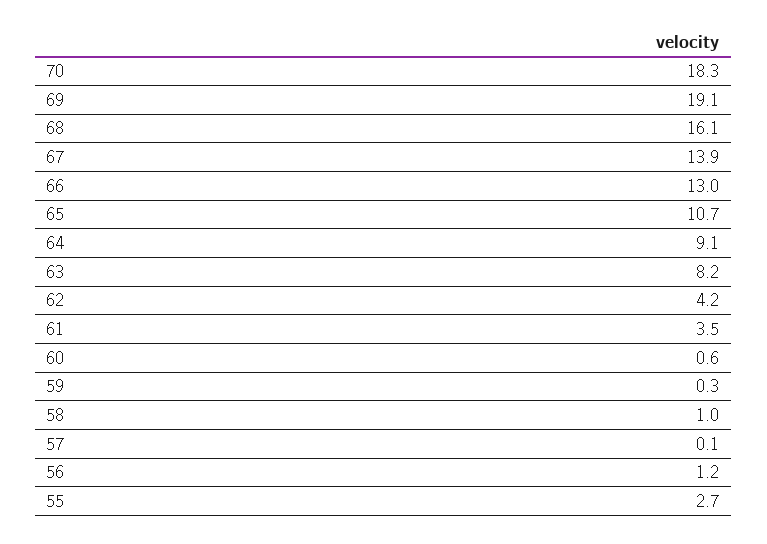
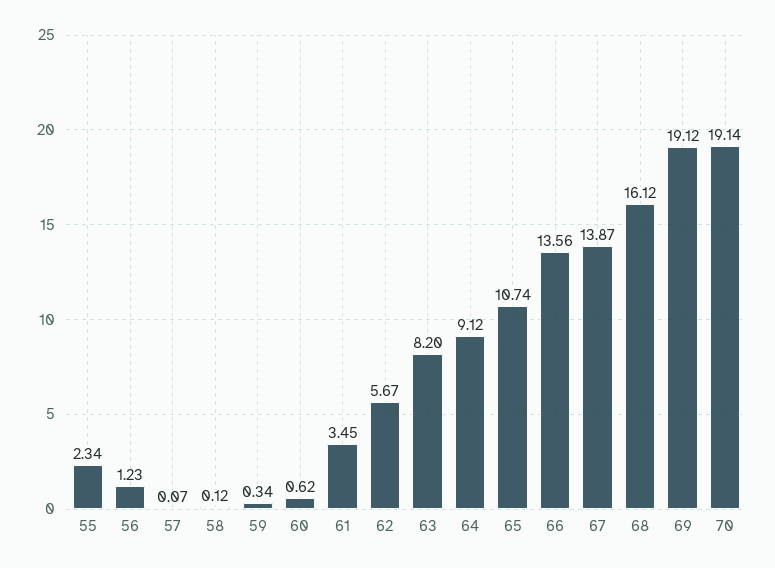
70: 18.3 -> 19.14
66: 13 -> 13.56
62: 4.2 -> 5.67
58: 1 -> 0.12
55: 2.7 -> 2.34

